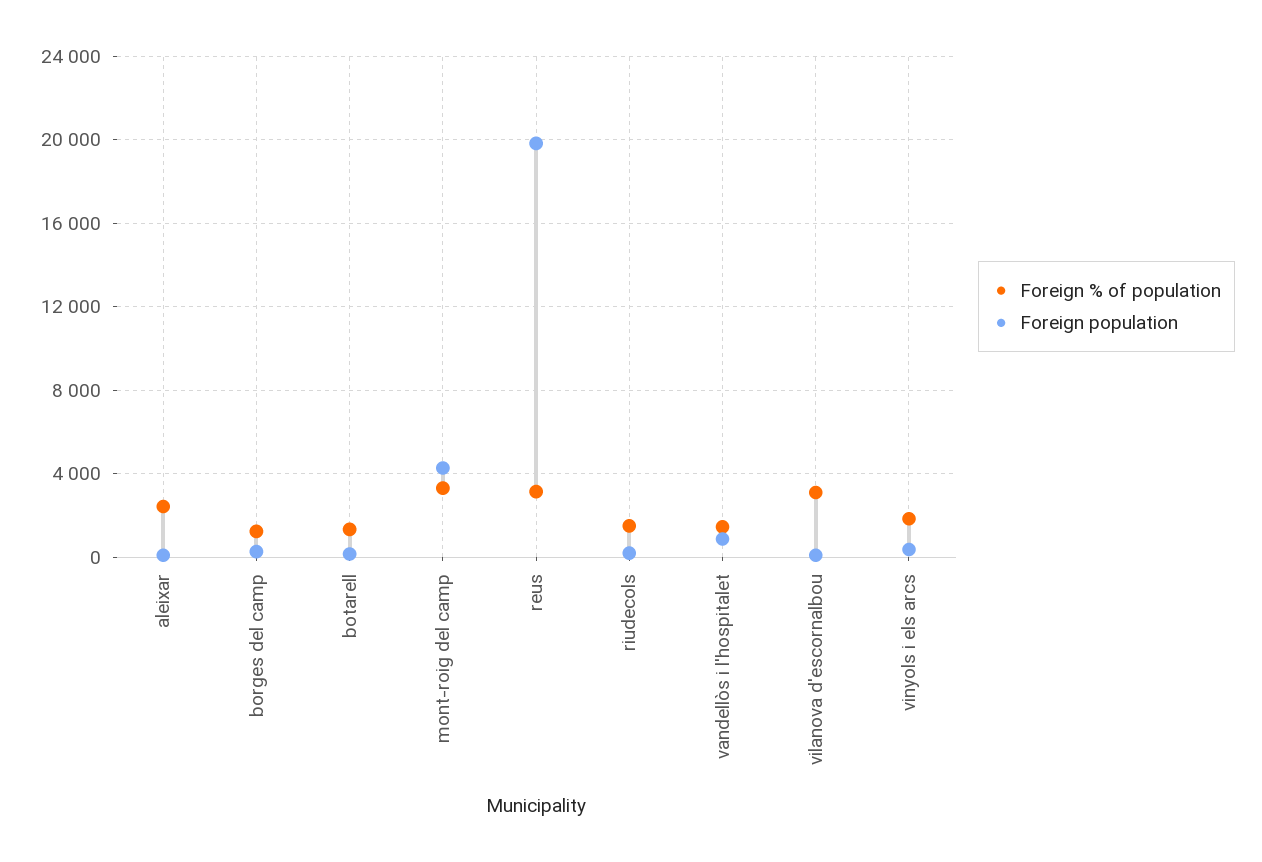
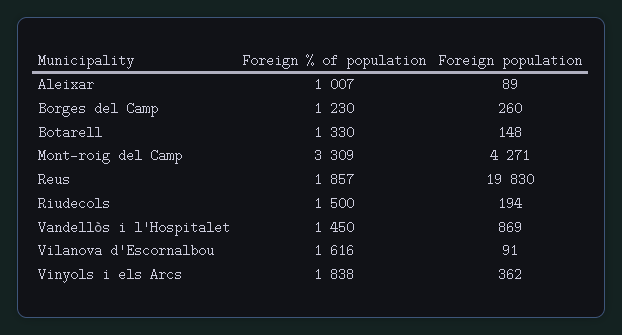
Foreign % of population, aleixar: 2500 -> 1007
Foreign % of population, reus: 3000 -> 1857
Foreign % of population, vilanova d'escornalbou: 3000 -> 1616

